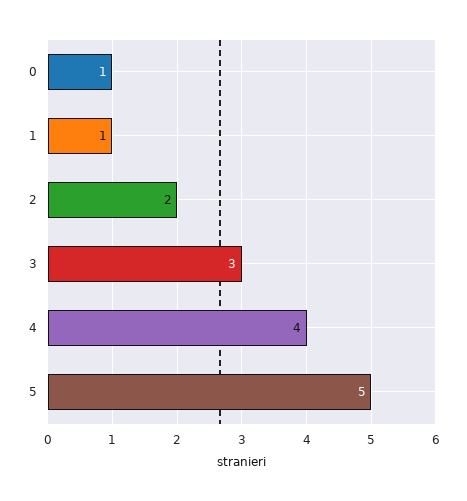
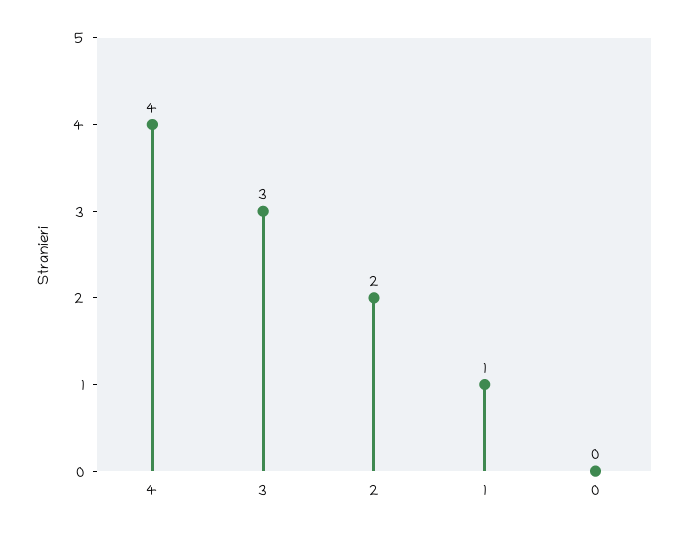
0: 1 -> 0
5: 5 -> none

